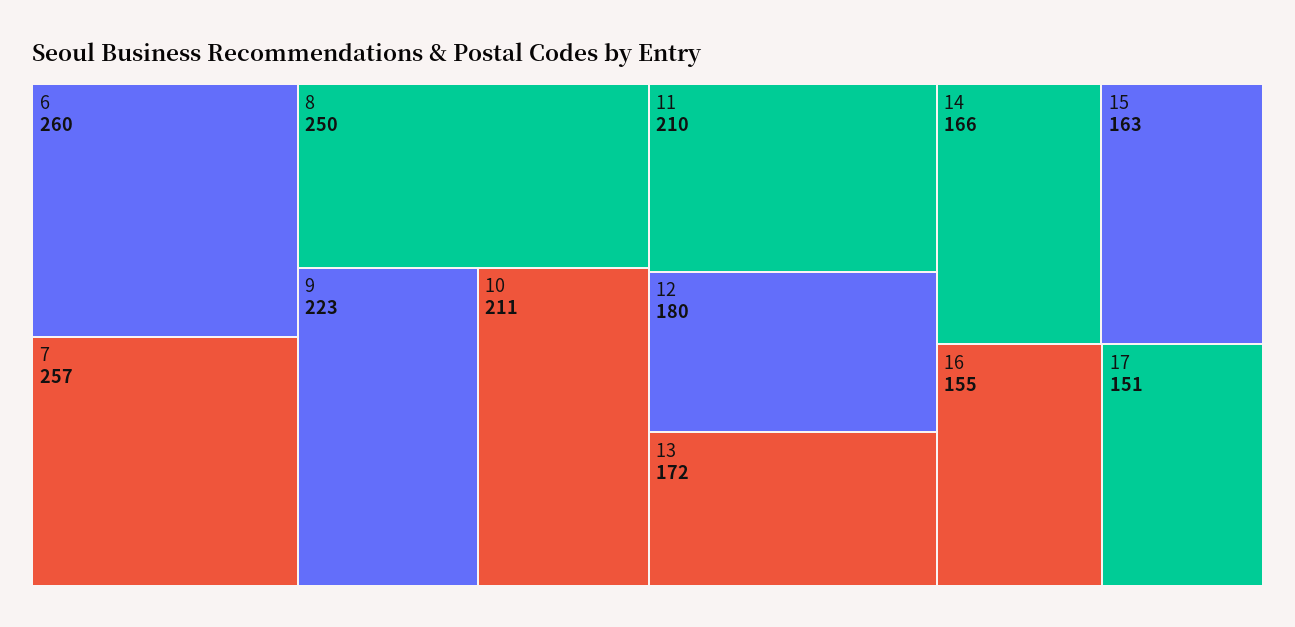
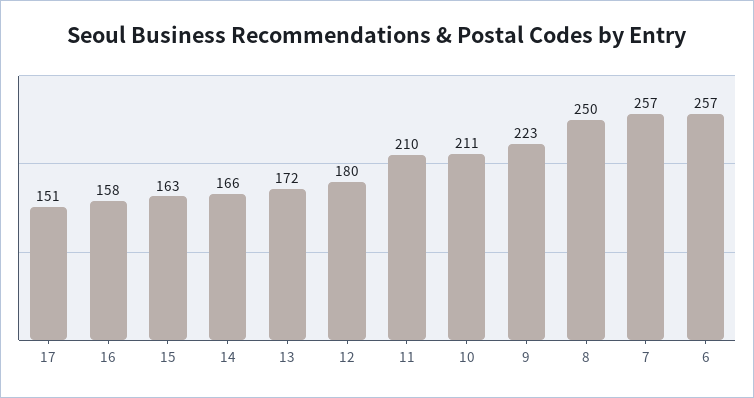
6: 260 -> 257
16: 155 -> 158

